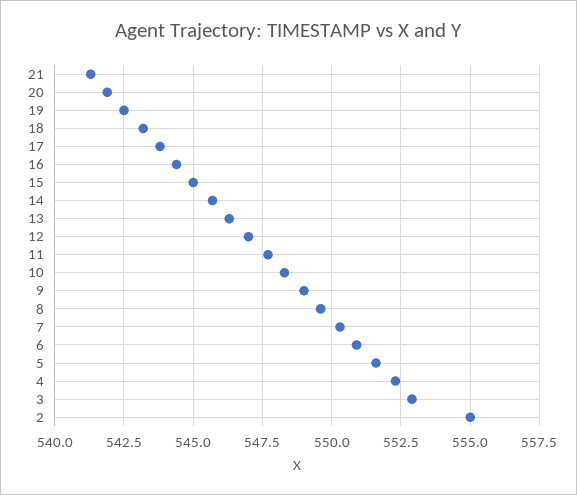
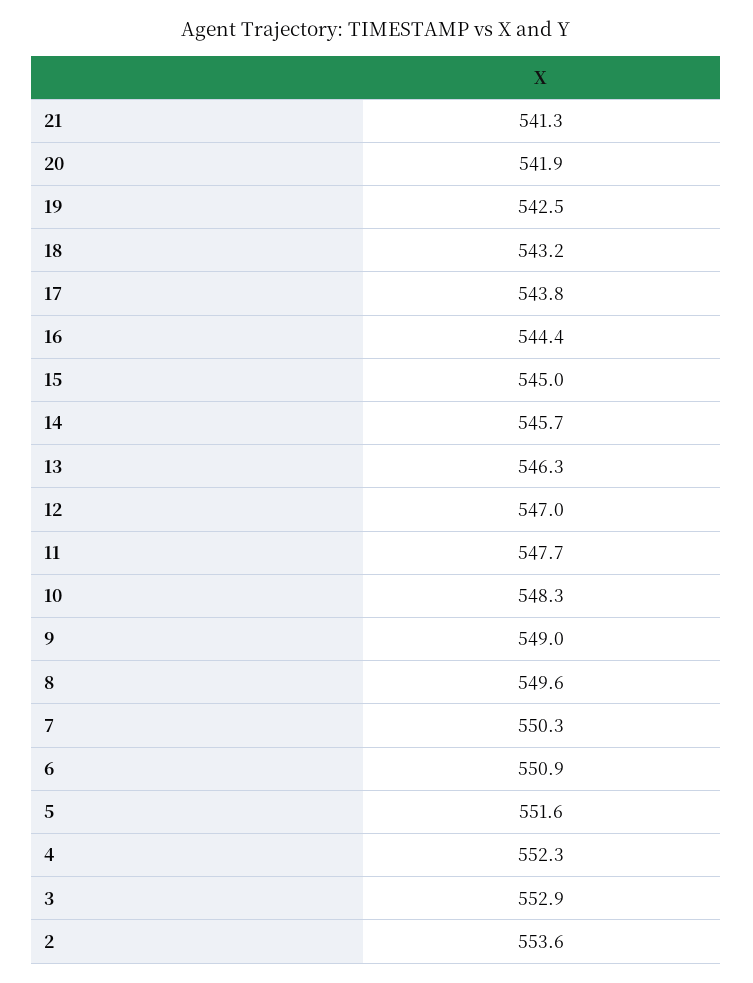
2: 555 -> 553.6

